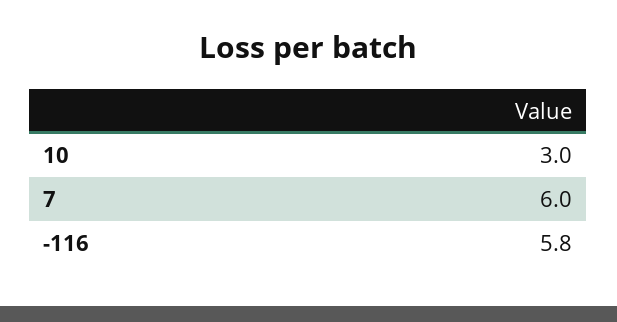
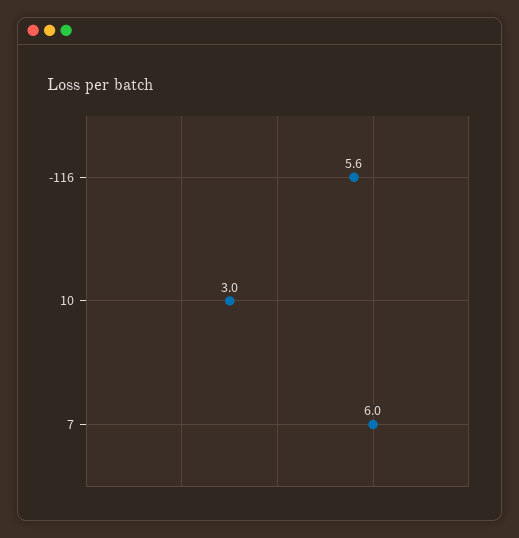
-116: 5.8 -> 5.6

